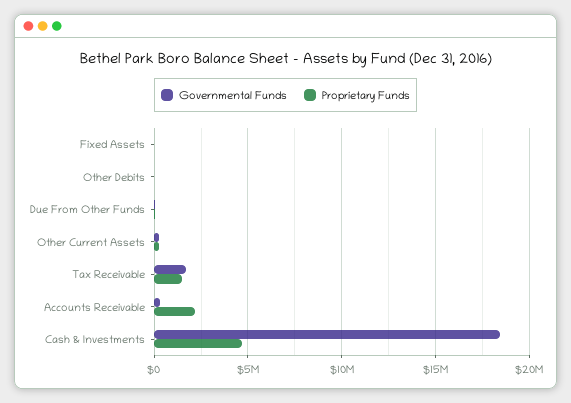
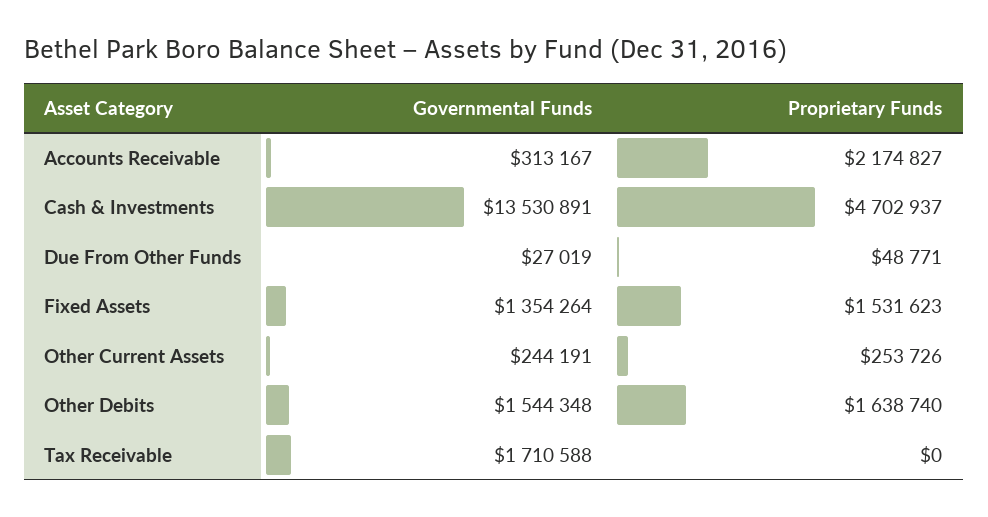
Governmental Funds, Fixed Assets: 0 -> 1354264
Proprietary Funds, Fixed Assets: 0 -> 1531623
Governmental Funds, Other Debits: 0 -> 1544348
Proprietary Funds, Other Debits: 0 -> 1638740
Proprietary Funds, Tax Receivable: 1500000 -> 0
Governmental Funds, Cash & Investments: 18500000 -> 13530891

